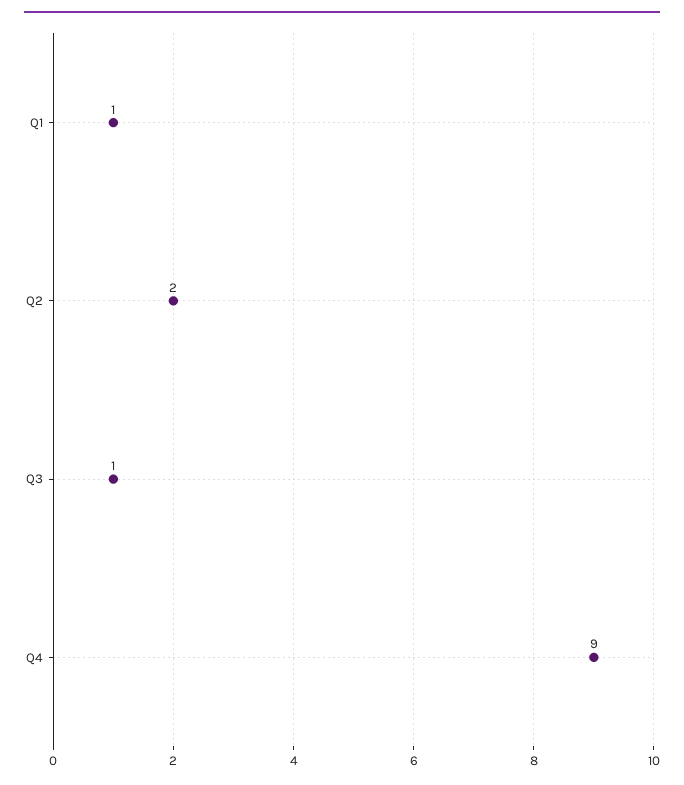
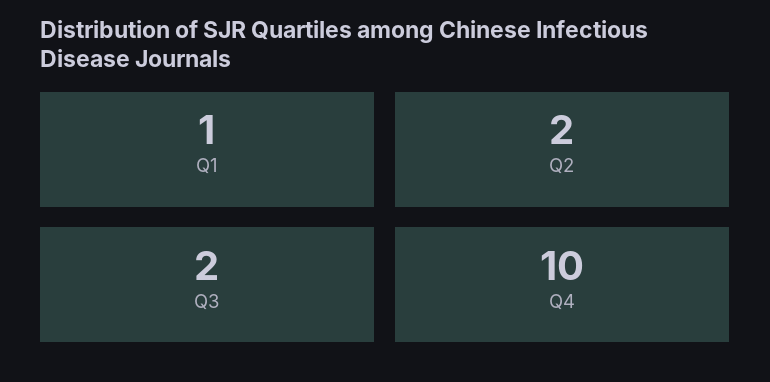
Q3: 1 -> 2
Q4: 9 -> 10

